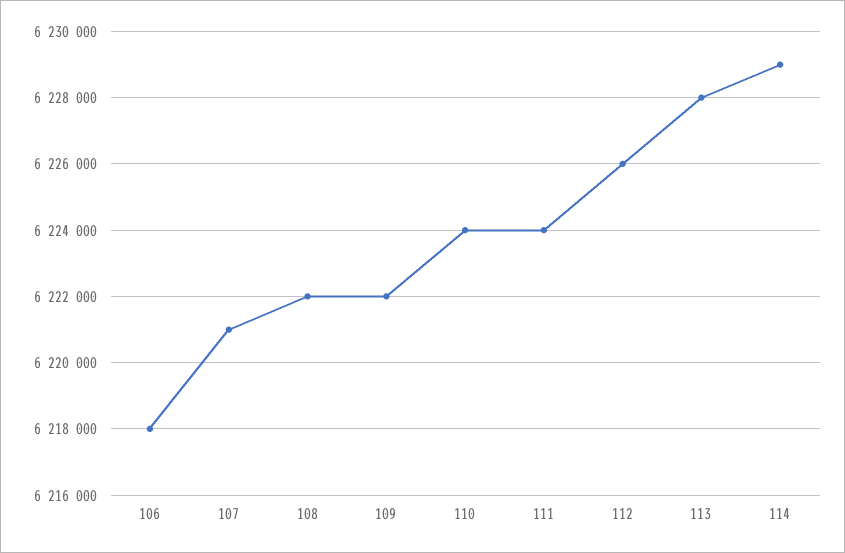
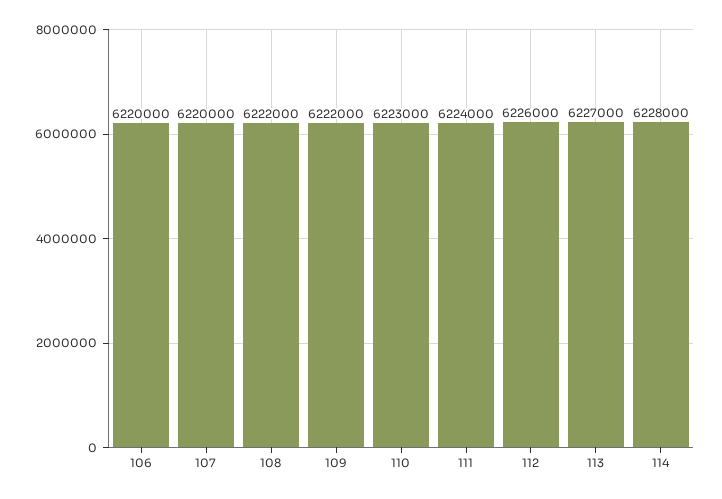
106: 6218000 -> 6220000
107: 6221000 -> 6220000
110: 6224000 -> 6223000
113: 6228000 -> 6227000
114: 6229000 -> 6228000

